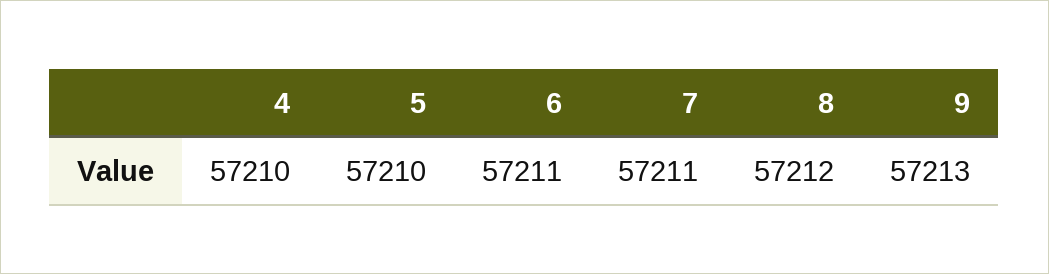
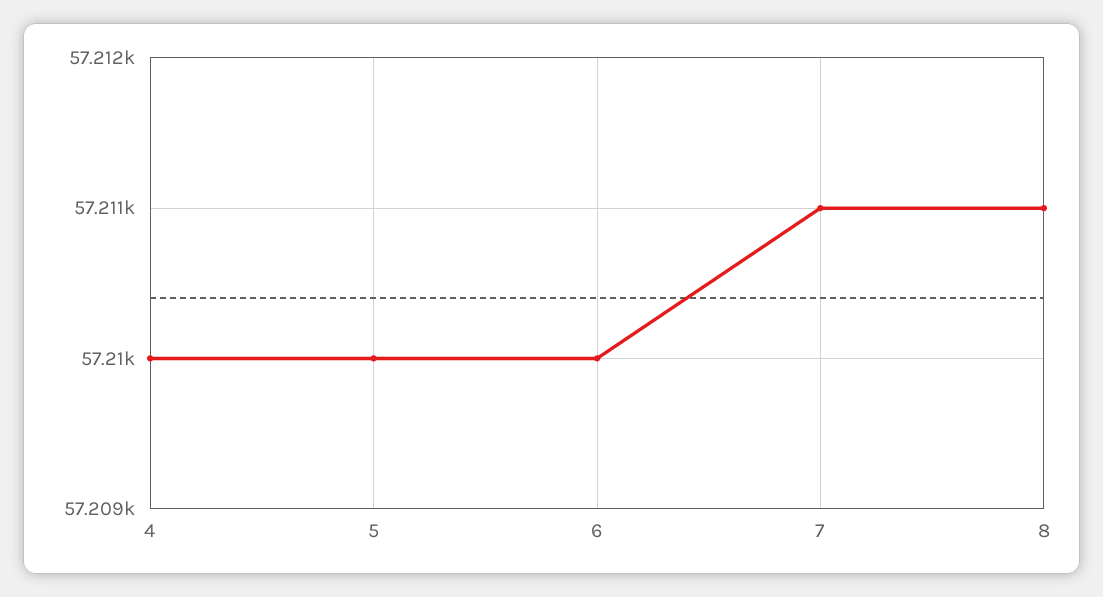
6: 57211 -> 57210
8: 57212 -> 57211
9: 57213 -> none

